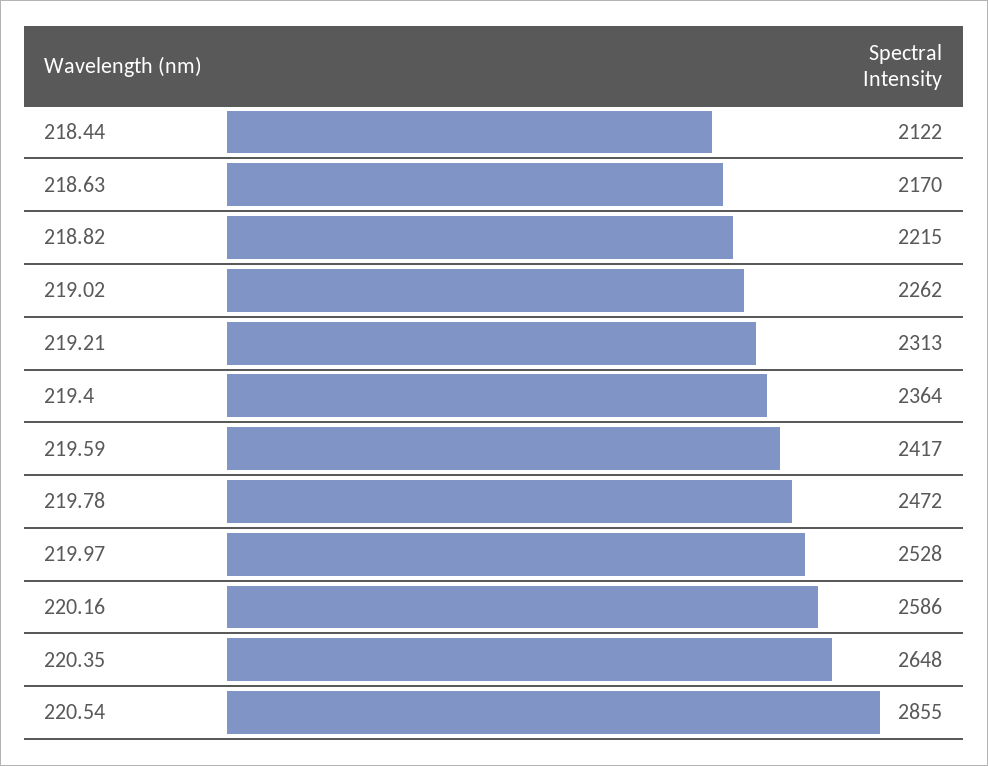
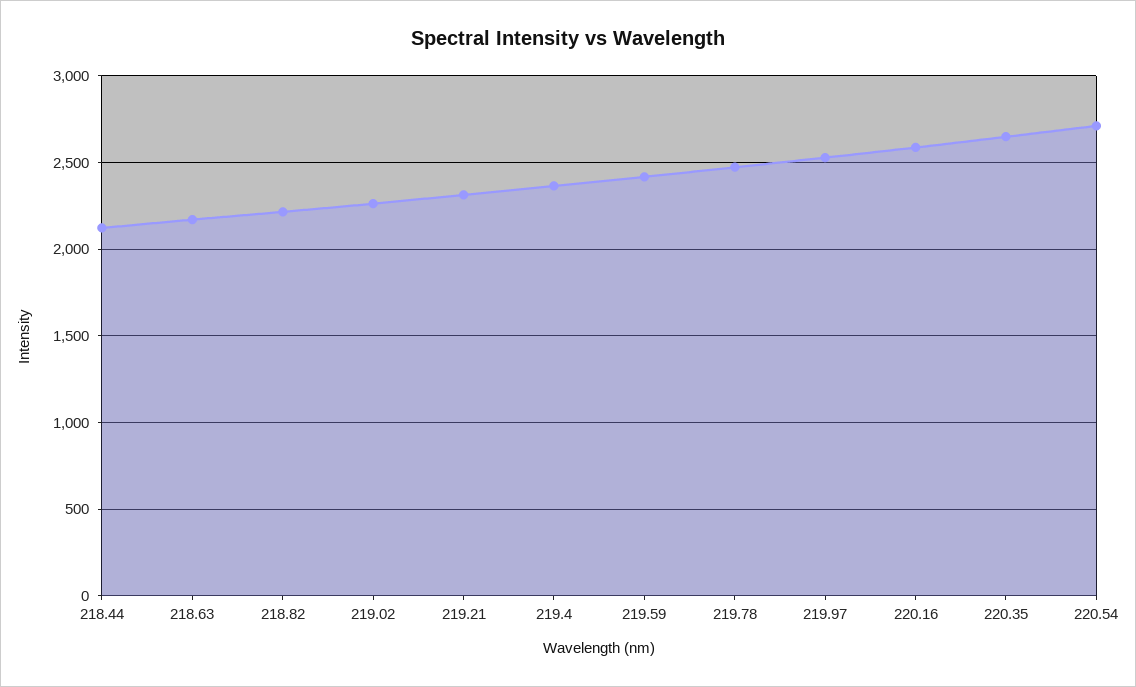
220.54: 2855 -> 2700

